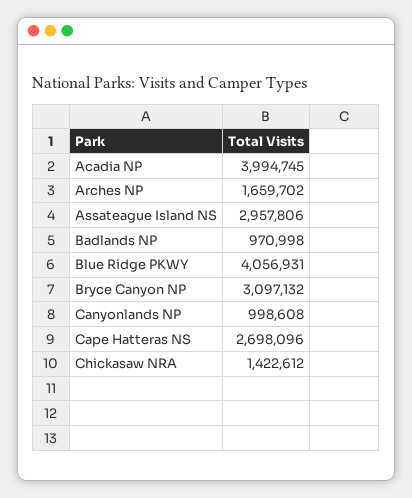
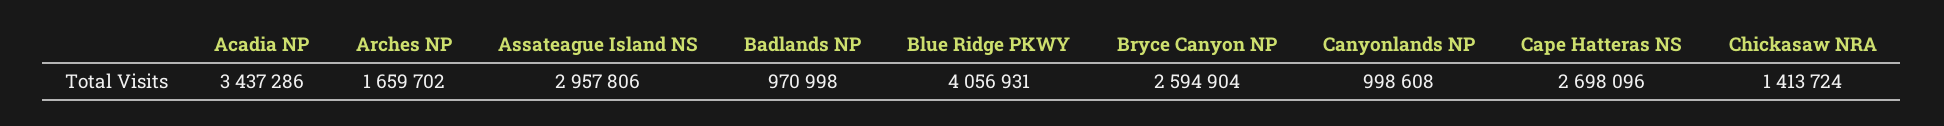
Acadia NP: 3994745 -> 3437286
Bryce Canyon NP: 3097132 -> 2594904
Chickasaw NRA: 1422612 -> 1413724

